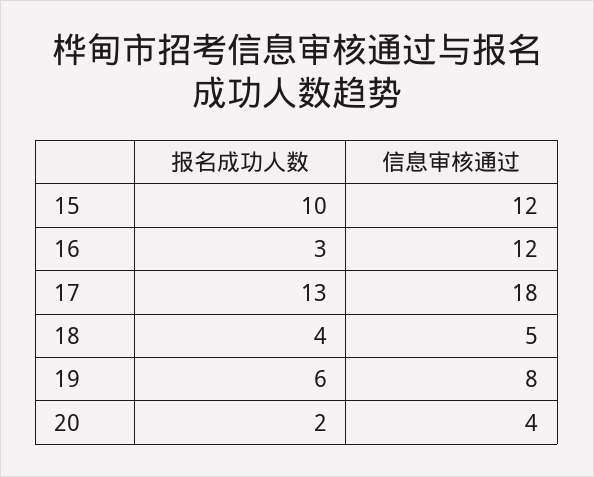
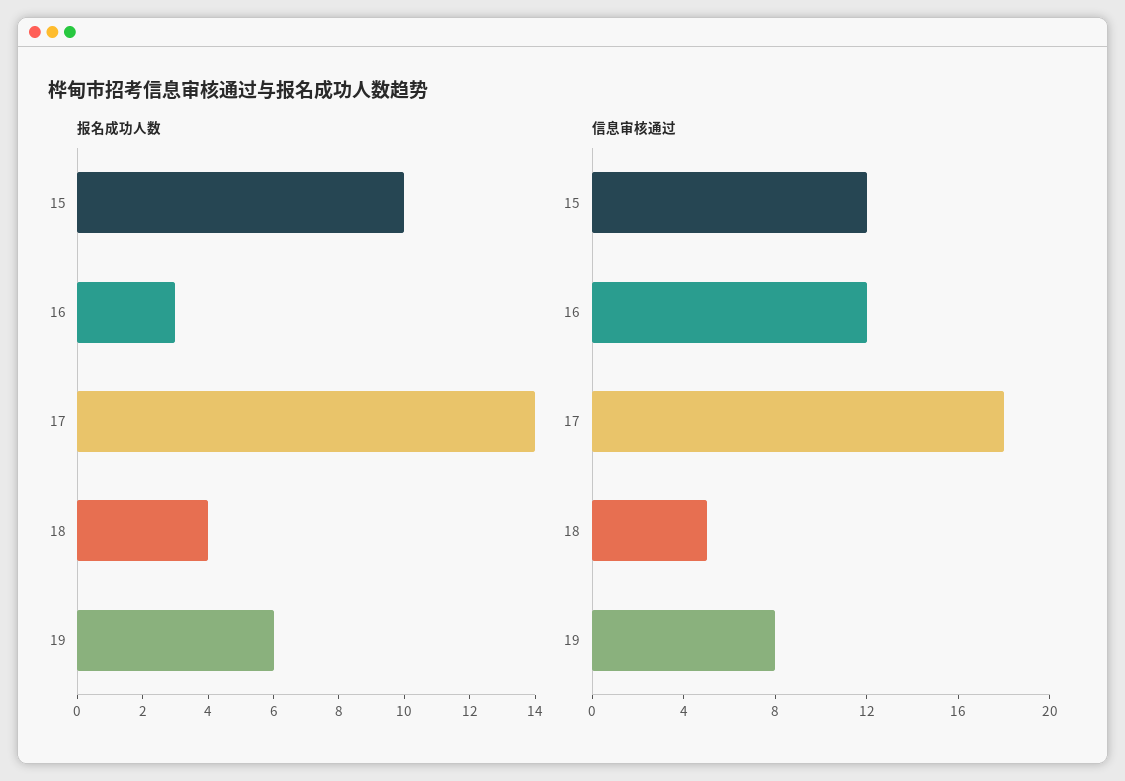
报名成功人数, 17: 13 -> 14
报名成功人数, 20: 2 -> none
信息审核通过, 20: 4 -> none

